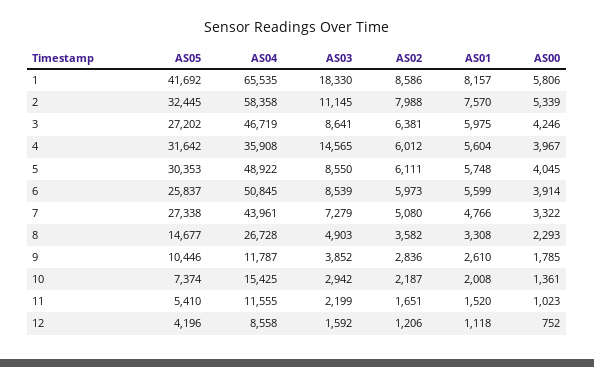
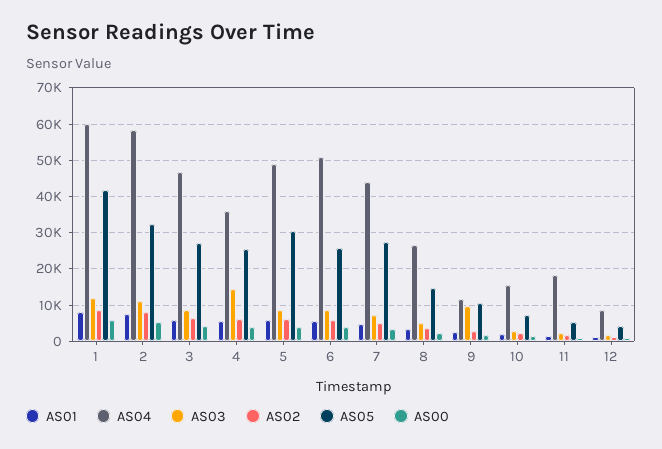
AS04, 1: 65535 -> 60000
AS03, 1: 18330 -> 12000
AS05, 4: 31642 -> 26000
AS03, 9: 3852 -> 10000
AS04, 11: 11555 -> 18000

